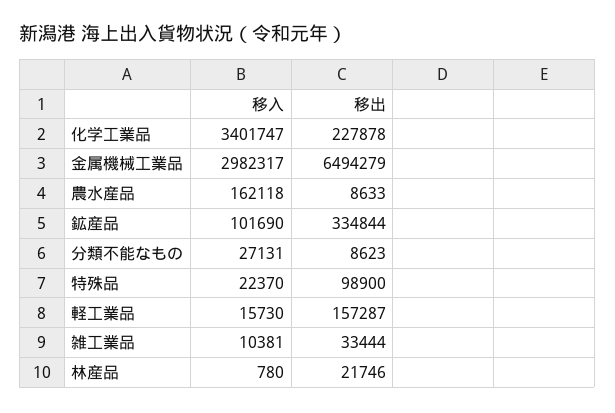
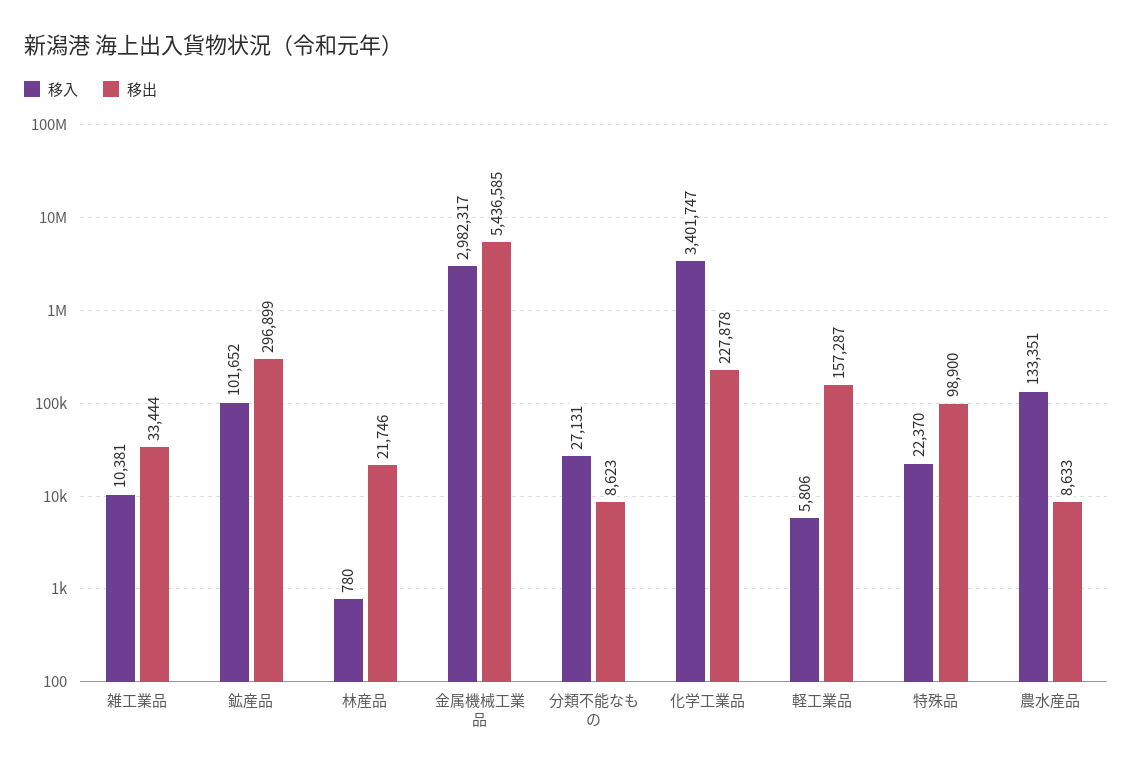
移出, 金属機械工業品: 6494279 -> 5436585
移入, 農水産品: 162118 -> 133351
移入, 鉱産品: 101690 -> 101652
移出, 鉱産品: 334844 -> 296899
移入, 軽工業品: 15730 -> 5806

